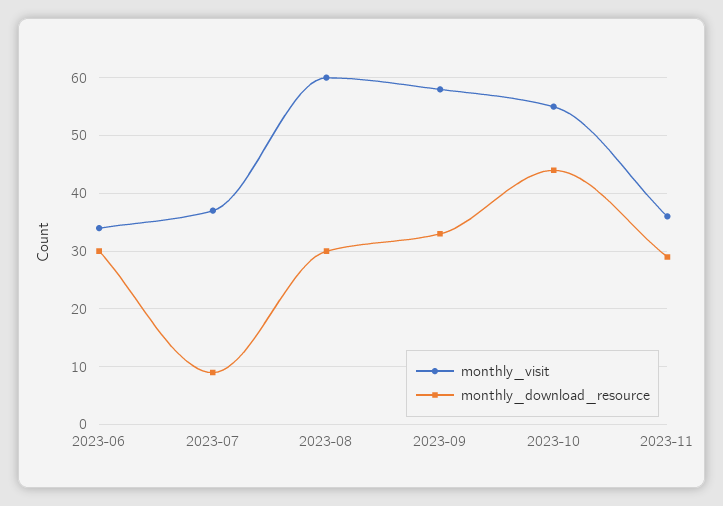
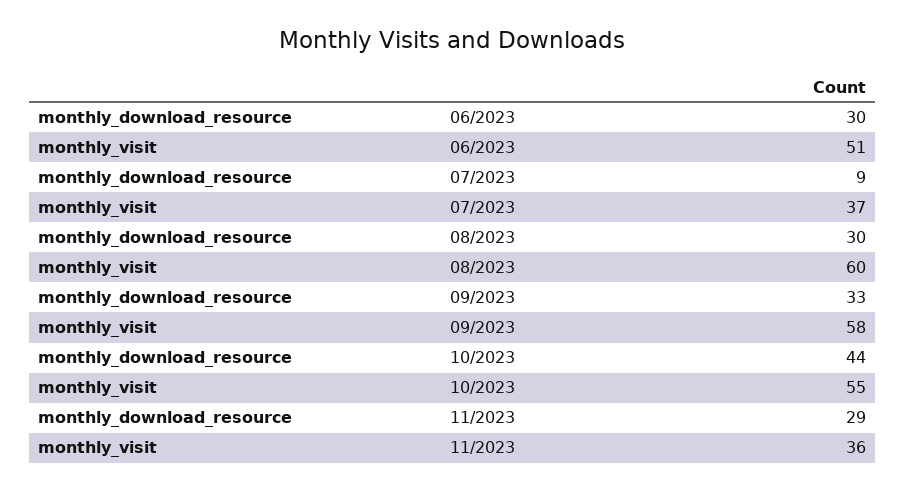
monthly_visit, 2023-06: 35 -> 51

